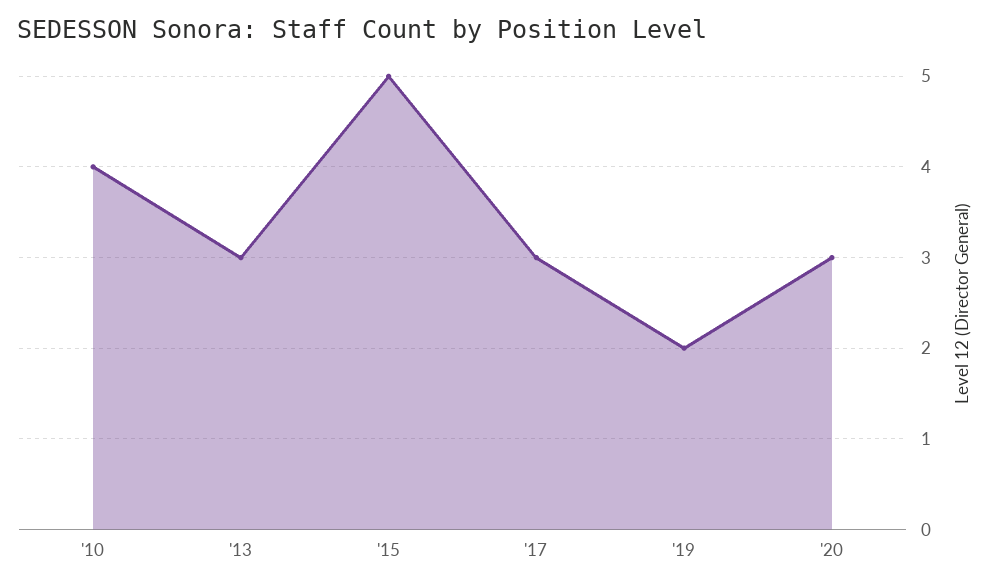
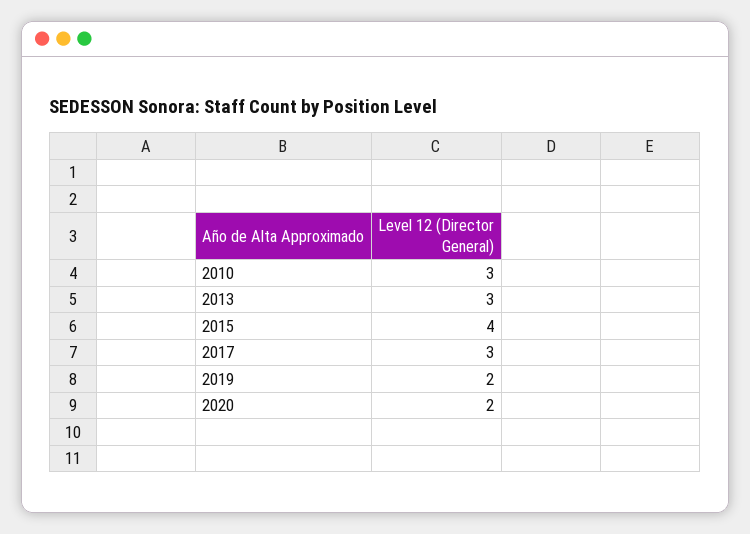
'10: 4 -> 3
'15: 5 -> 4
'20: 3 -> 2

